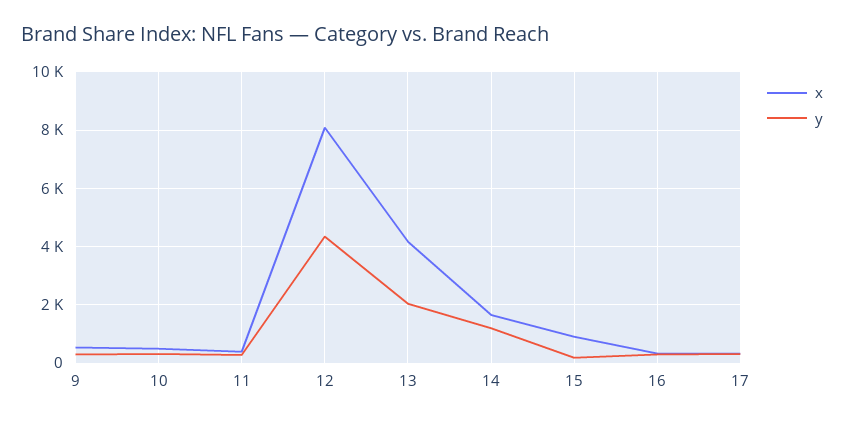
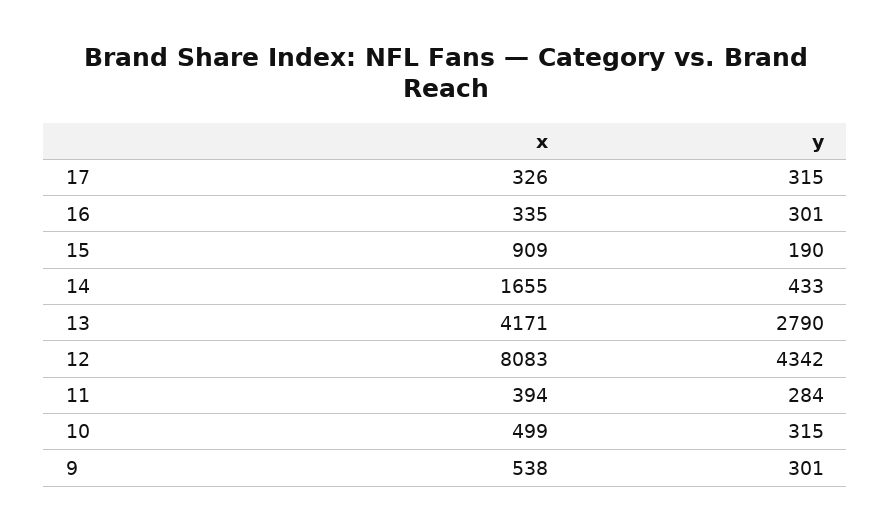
y, 13: 2000 -> 2790
y, 14: 1250 -> 433

